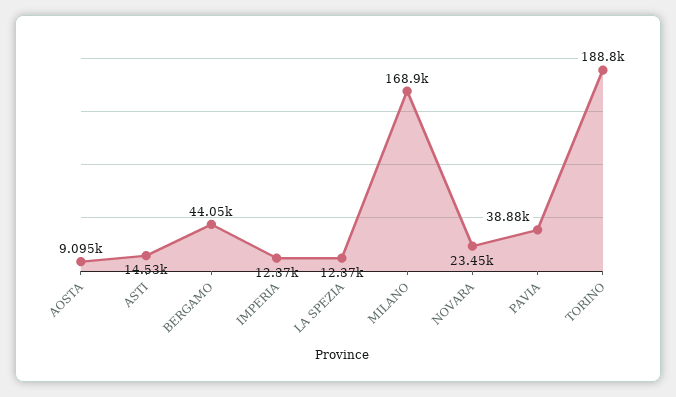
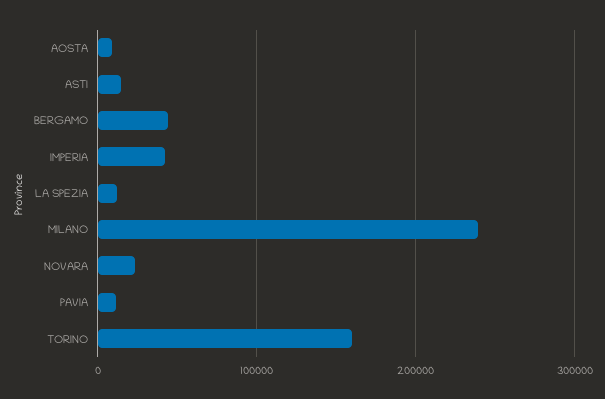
IMPERIA: 12370 -> 40000
MILANO: 168900 -> 240000
PAVIA: 38880 -> 10000
TORINO: 188800 -> 160000

